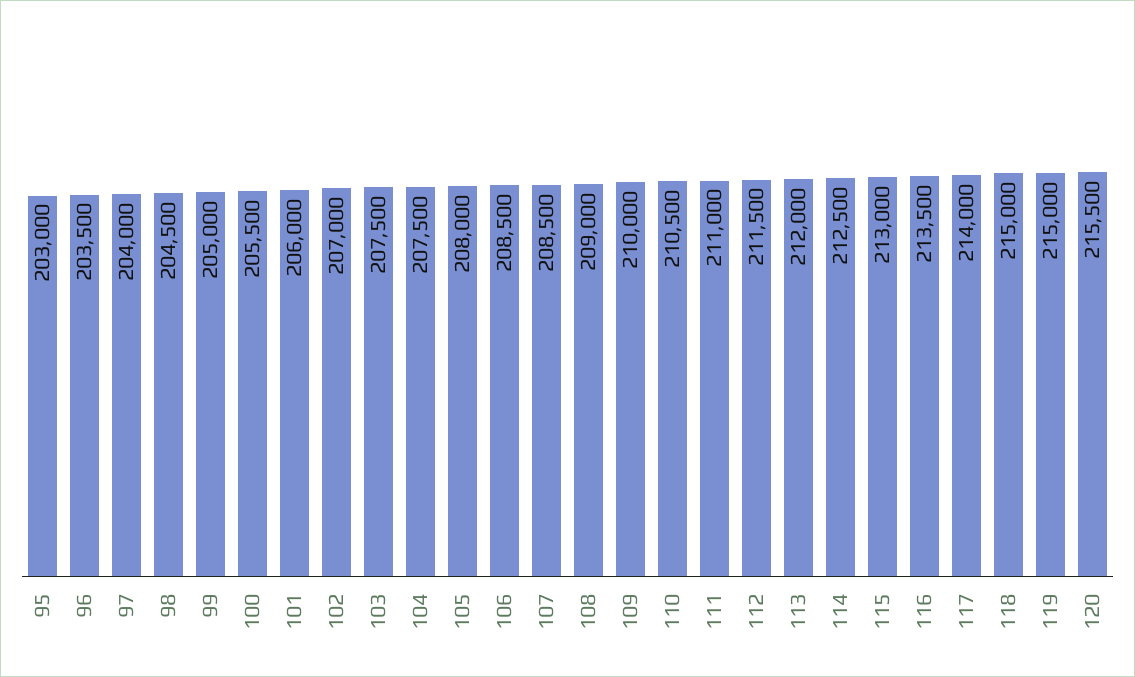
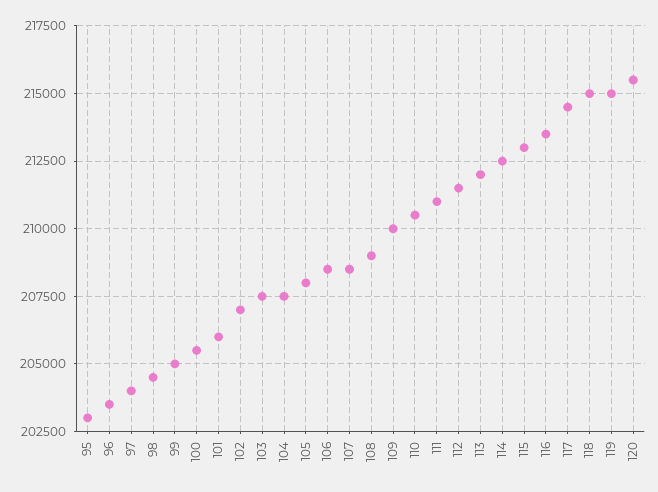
117: 214000 -> 214500

